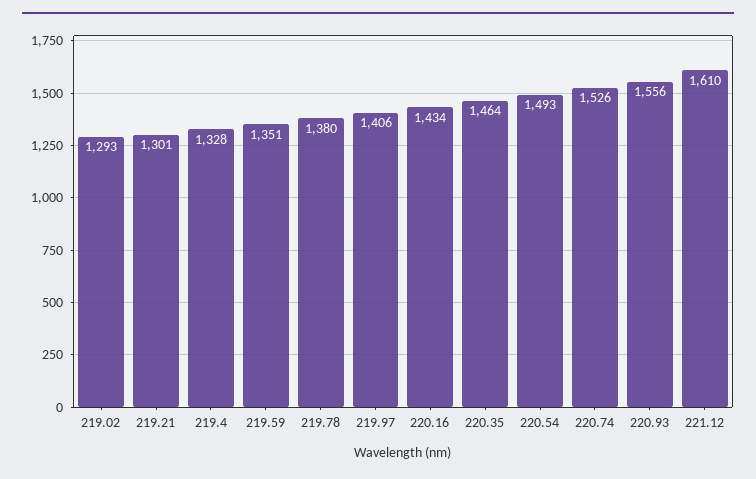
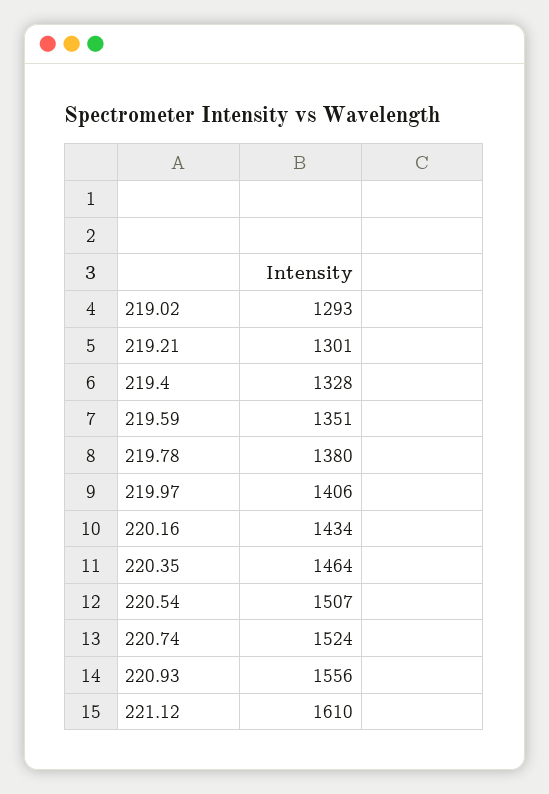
220.54: 1493 -> 1507
220.74: 1526 -> 1524

